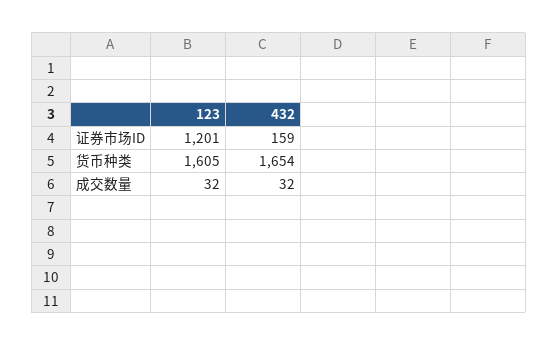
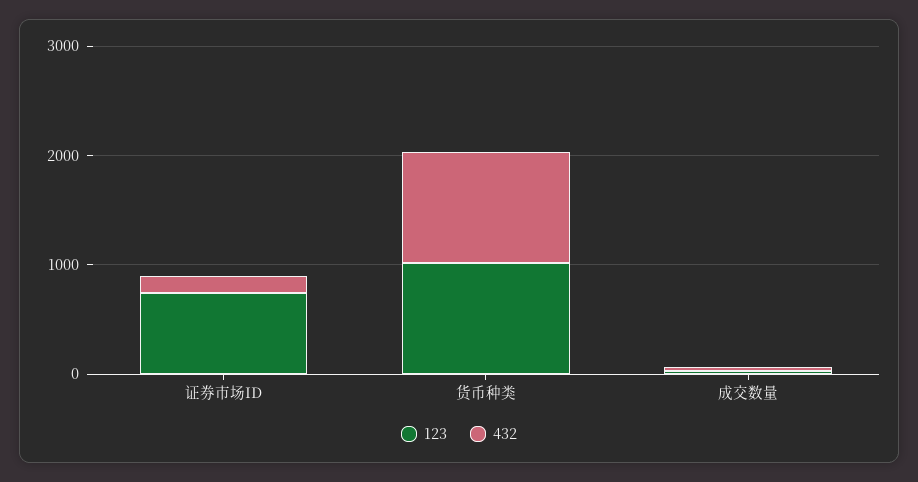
123, 证券市场ID: 1201 -> 800
123, 货币种类: 1605 -> 1000
432, 货币种类: 1654 -> 1000

